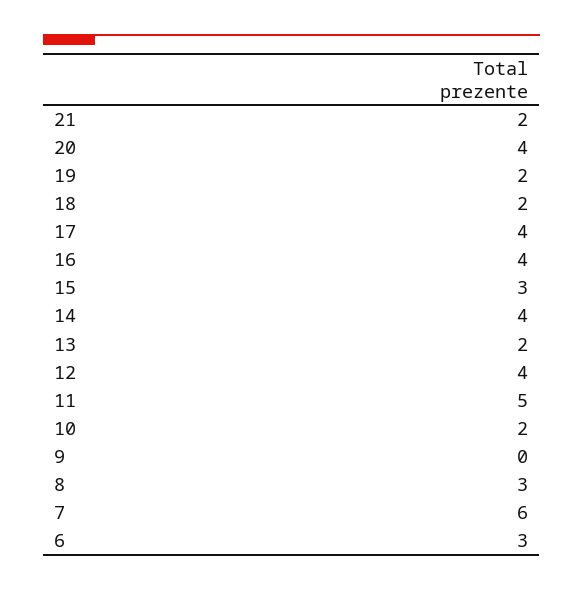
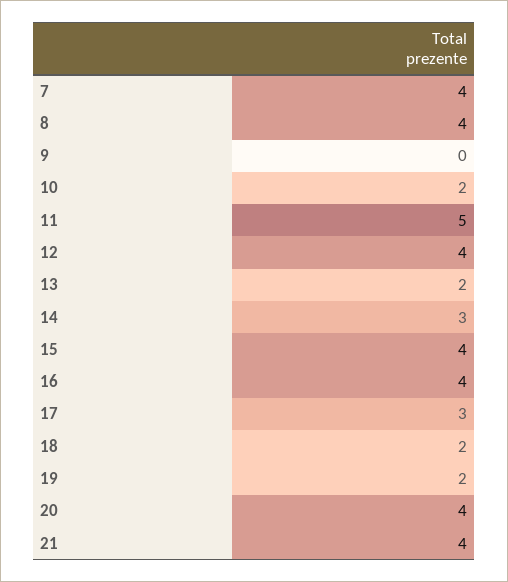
21: 2 -> 4
17: 4 -> 3
15: 3 -> 4
14: 4 -> 3
8: 3 -> 4
7: 6 -> 4
6: 3 -> none

